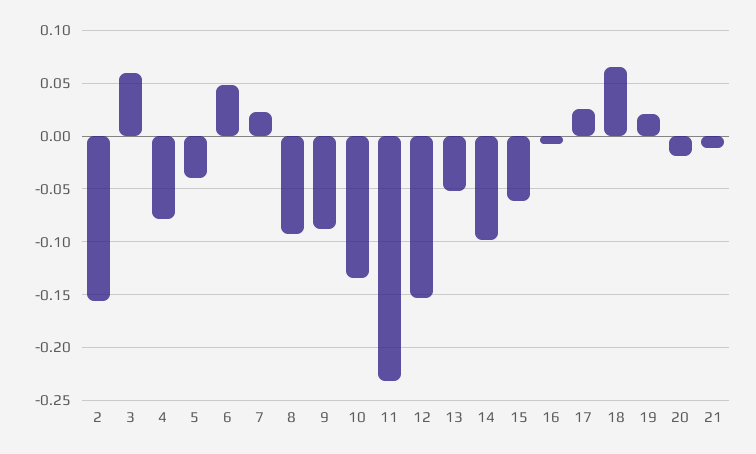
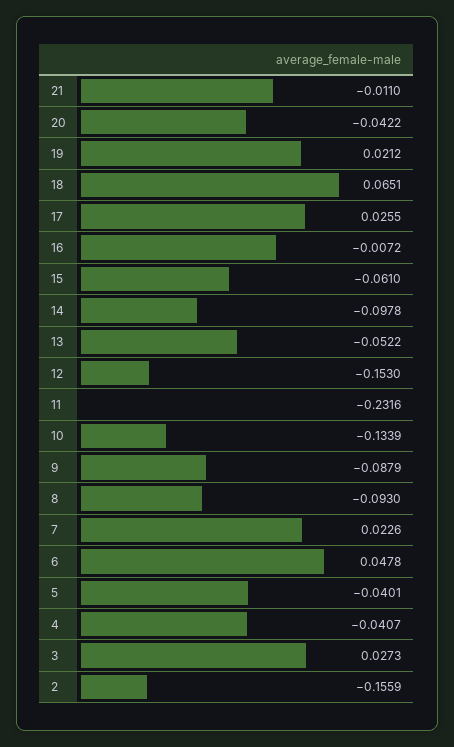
3: 0.06 -> 0.0273
4: -0.08 -> -0.0407
20: -0.02 -> -0.0422

